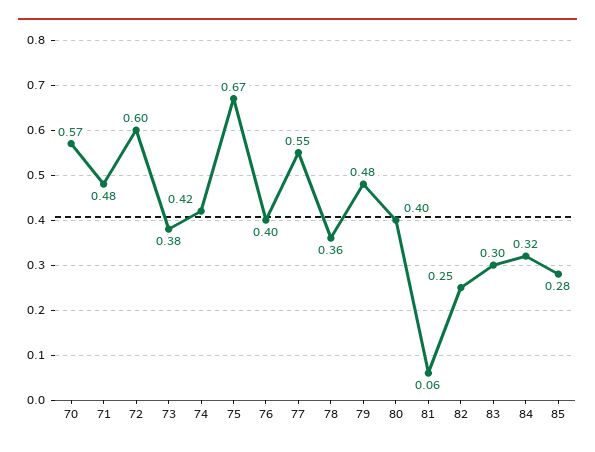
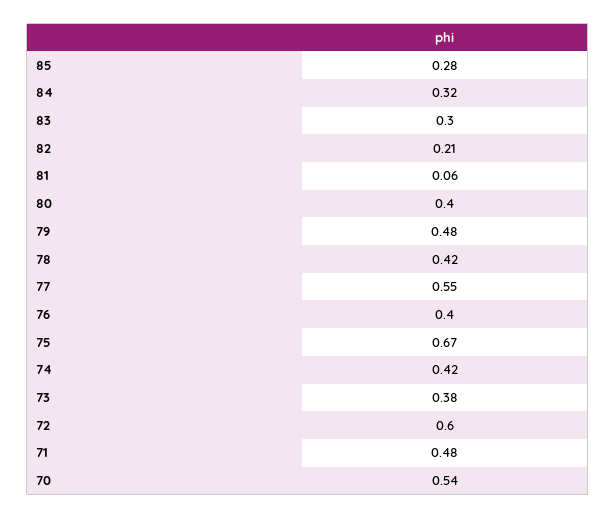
70: 0.57 -> 0.54
78: 0.36 -> 0.42
82: 0.25 -> 0.21

